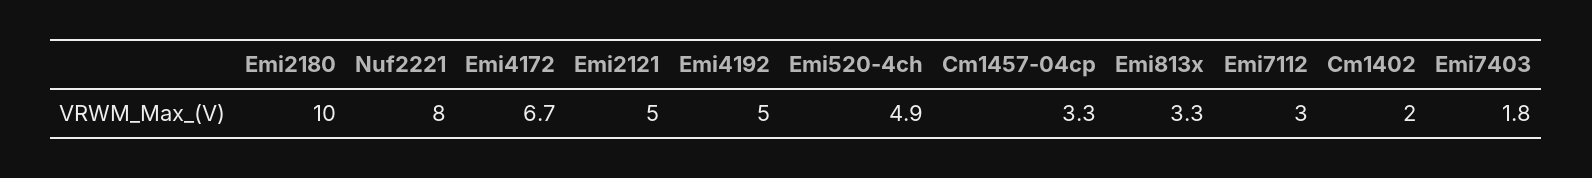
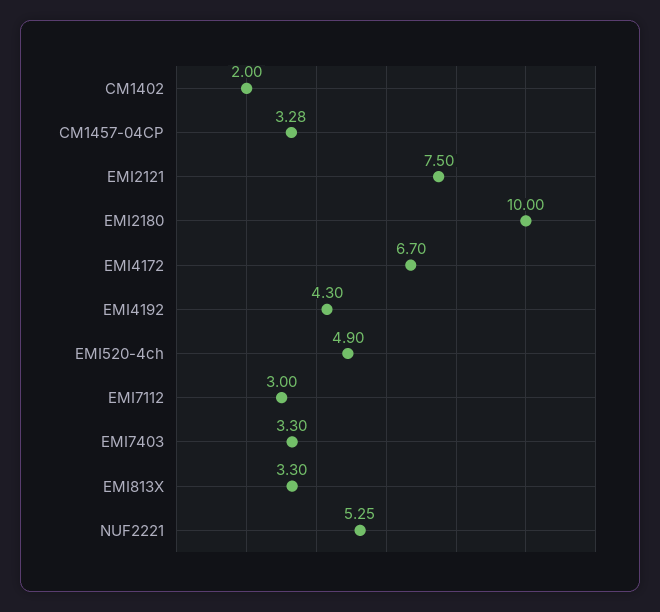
Nuf2221: 8 -> 5.25
Emi2121: 5 -> 7.5
Emi4192: 5 -> 4.3
Cm1457-04cp: 3.3 -> 3.28
Emi7403: 1.8 -> 3.3

